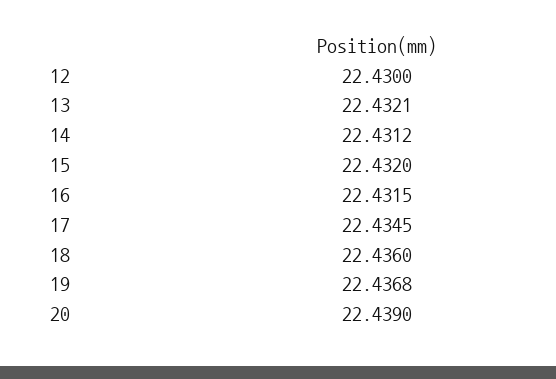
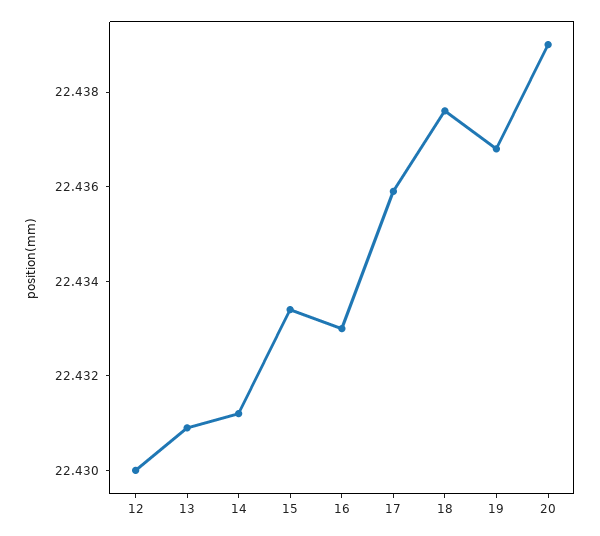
13: 22.4321 -> 22.431
15: 22.432 -> 22.4335
16: 22.4315 -> 22.433
17: 22.4345 -> 22.436
18: 22.436 -> 22.4375

